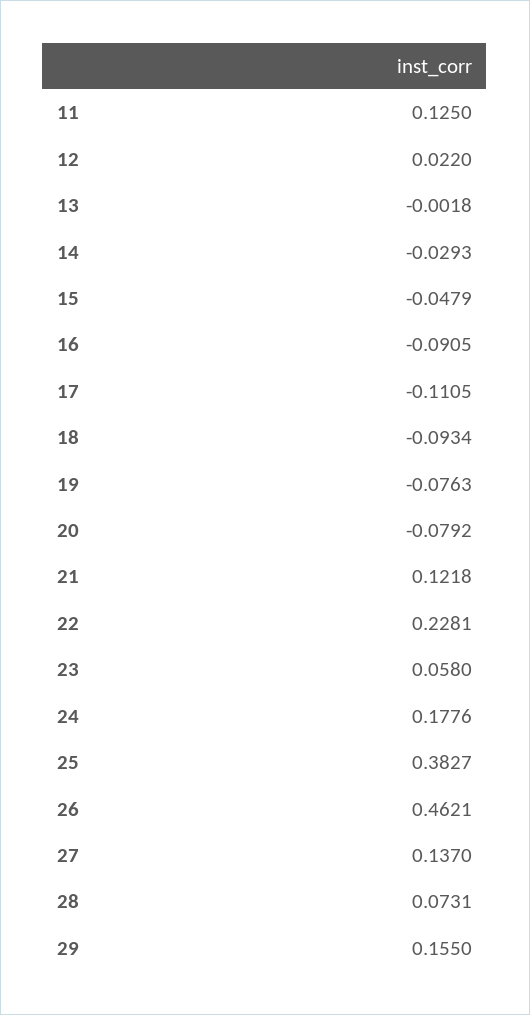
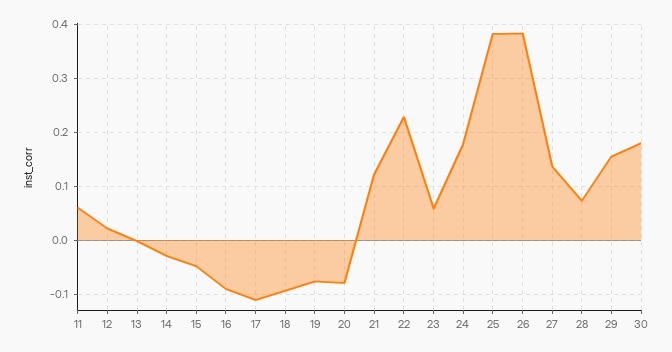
11: 0.125 -> 0.06
26: 0.4621 -> 0.38
30: none -> 0.18

